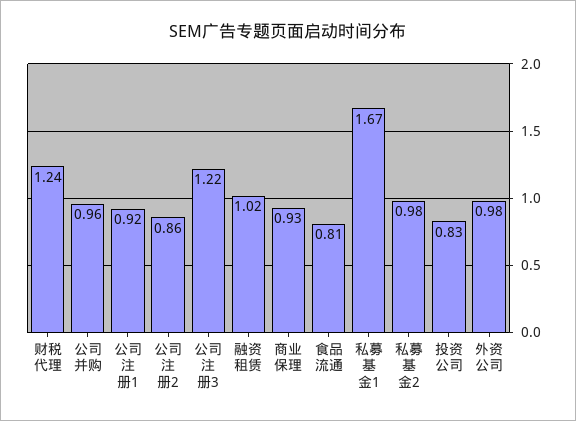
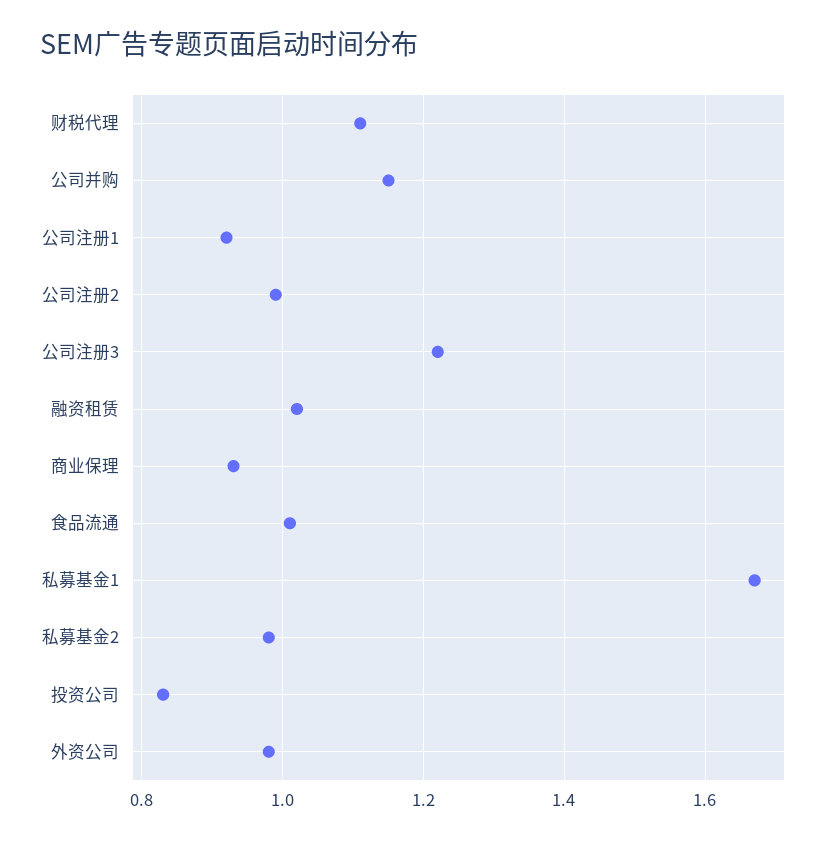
财税代理: 1.24 -> 1.1
公司并购: 0.96 -> 1.15
公司注册2: 0.86 -> 1
食品流通: 0.81 -> 1

